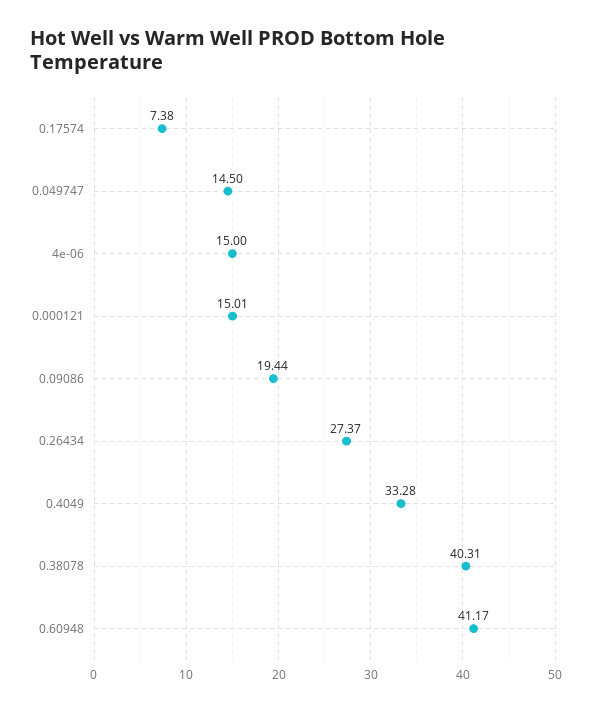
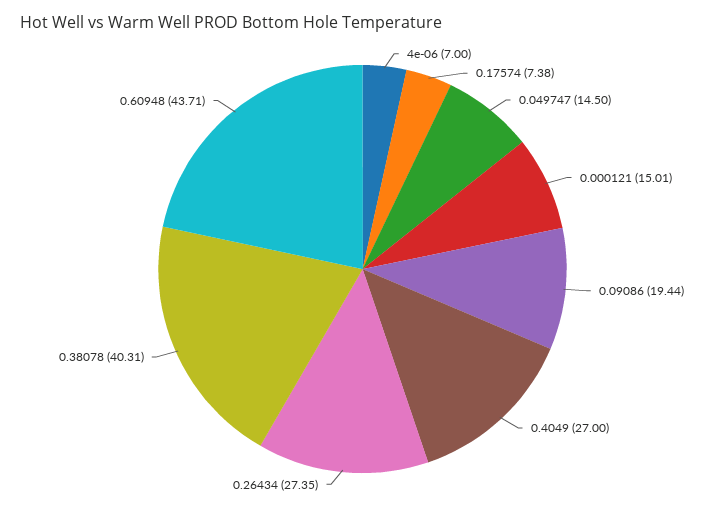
4e-06: 15 -> 7
0.26434: 27.37 -> 27.35
0.4049: 33.28 -> 27
0.60948: 41.17 -> 43.71

